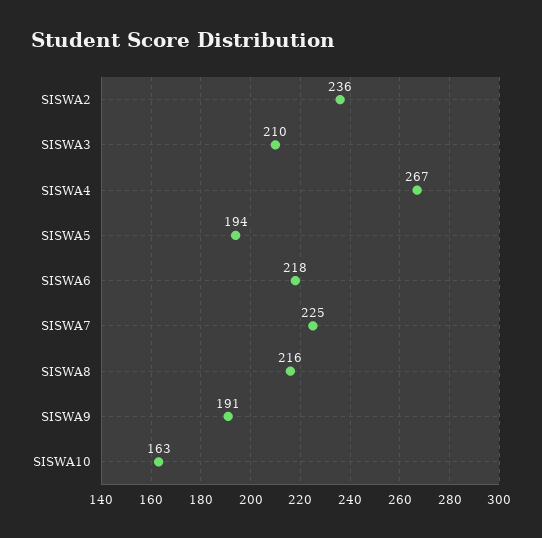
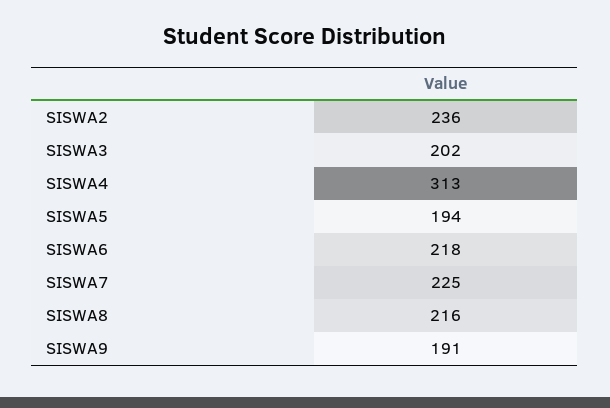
SISWA3: 210 -> 202
SISWA4: 267 -> 313
SISWA10: 163 -> none

